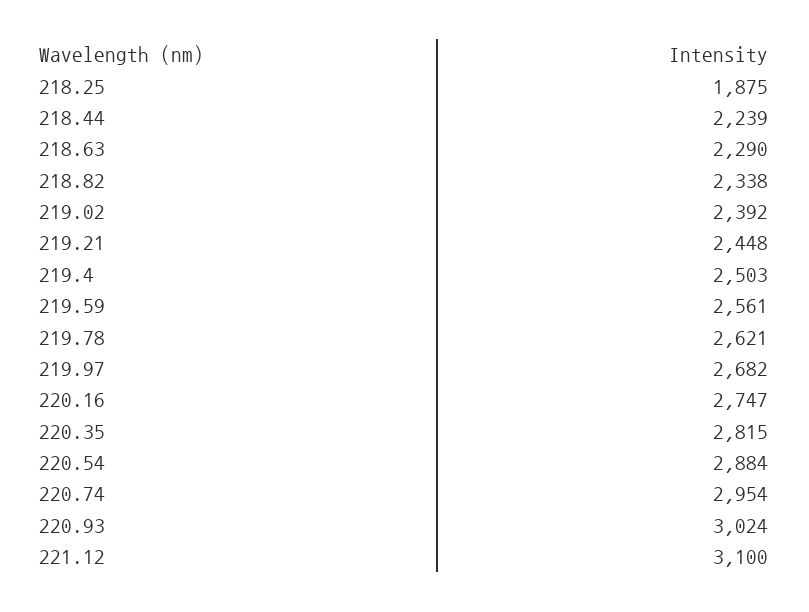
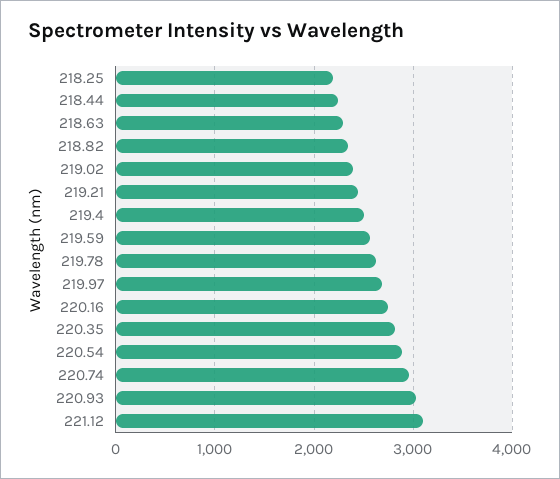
218.25: 1875 -> 2200

